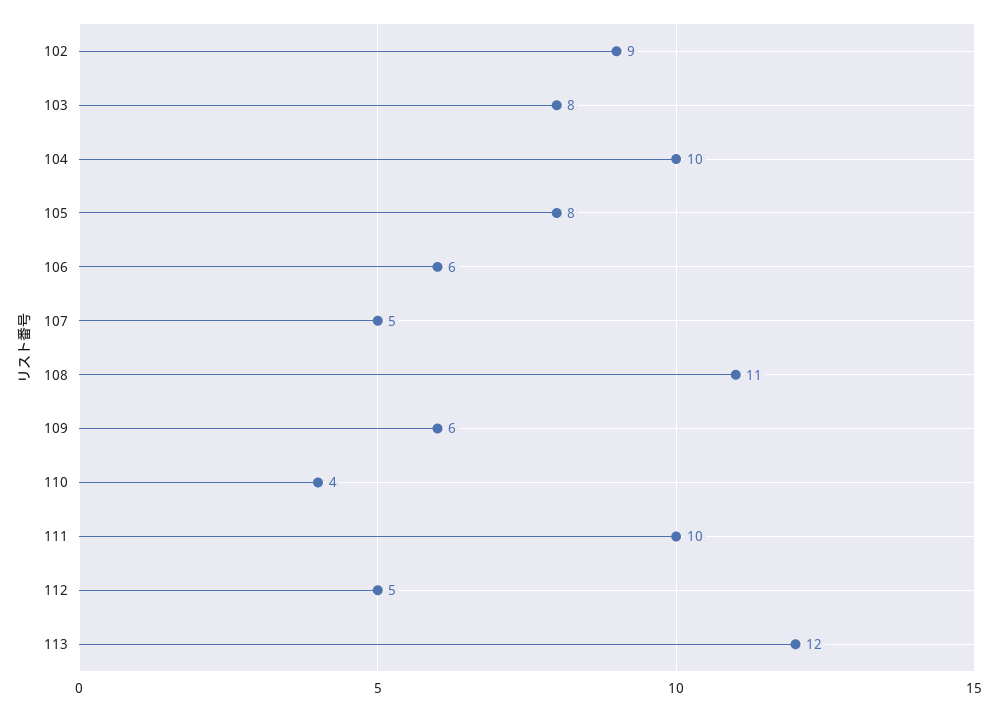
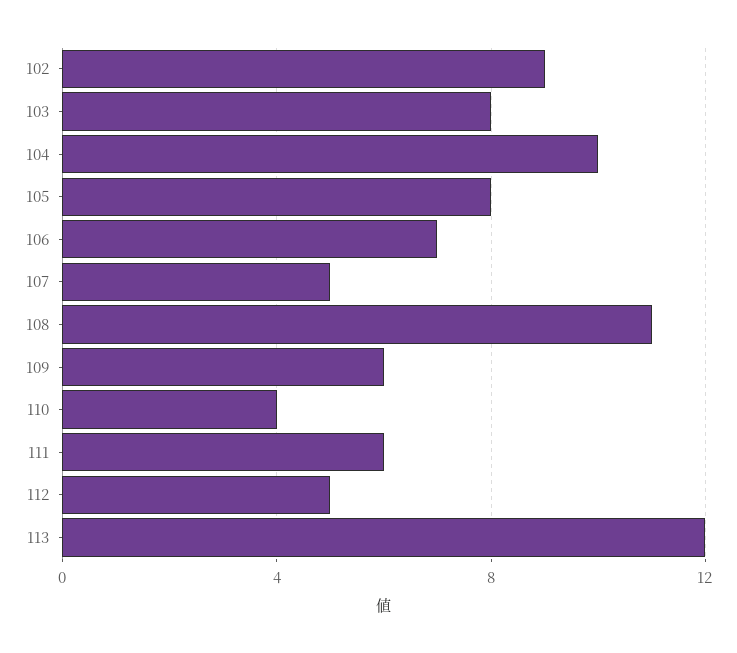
106: 6 -> 7
111: 10 -> 6

